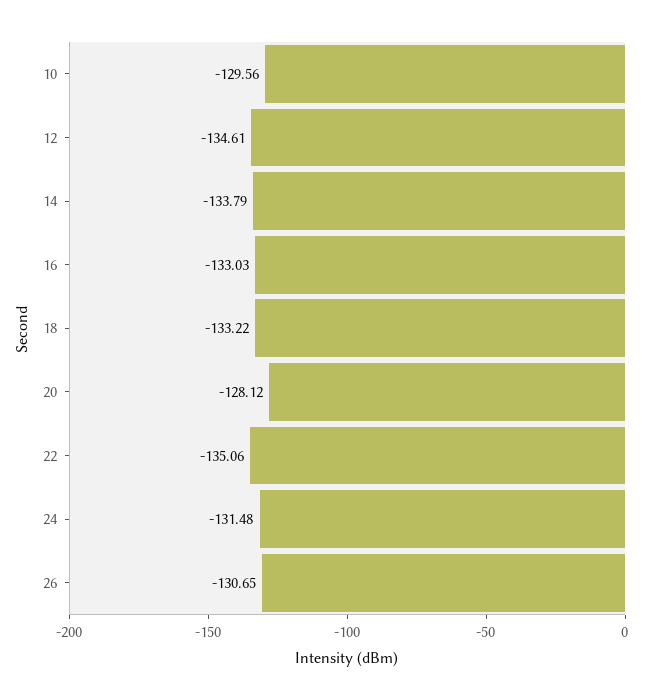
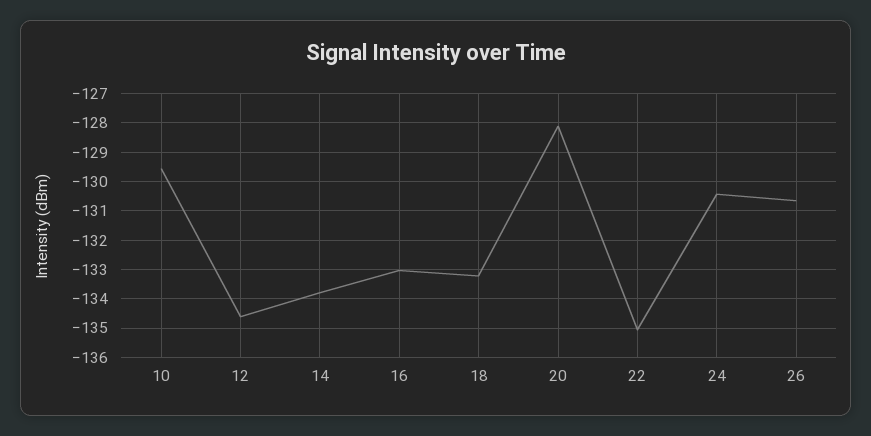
24: -131.48 -> -130.5

